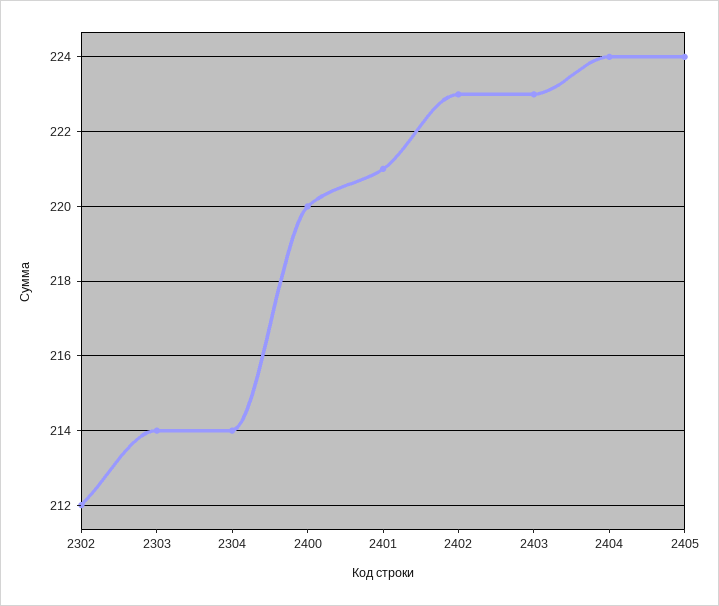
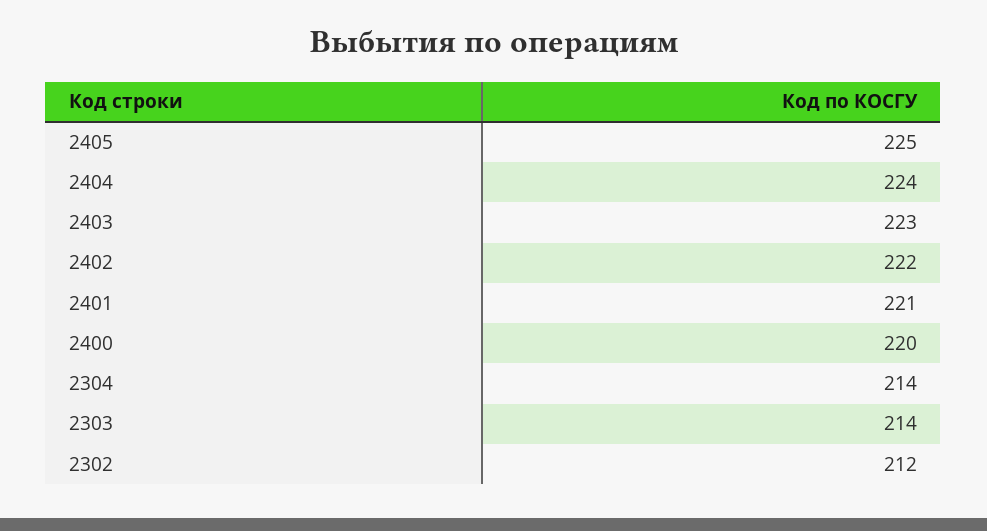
2402: 223 -> 222
2405: 224 -> 225

